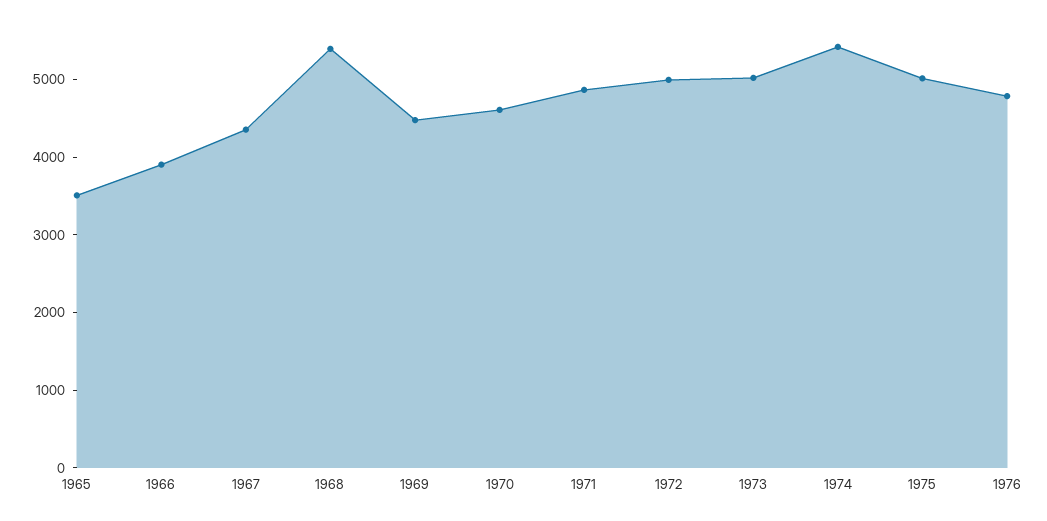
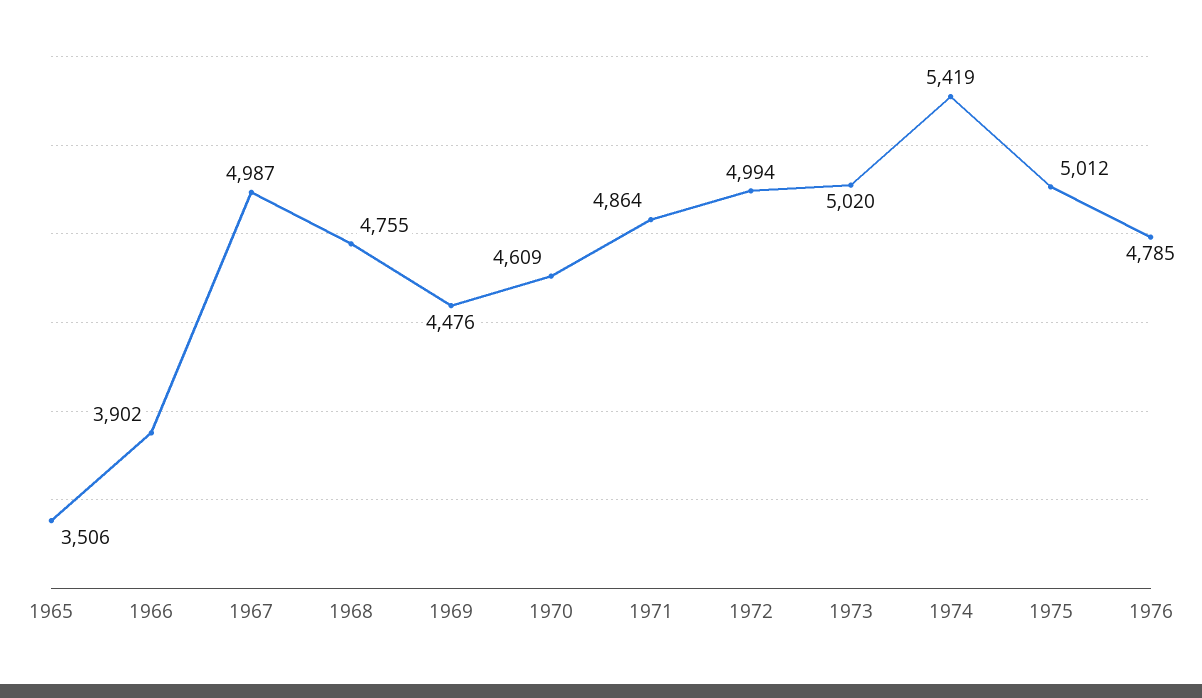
1967: 4400 -> 4987
1968: 5400 -> 4755

